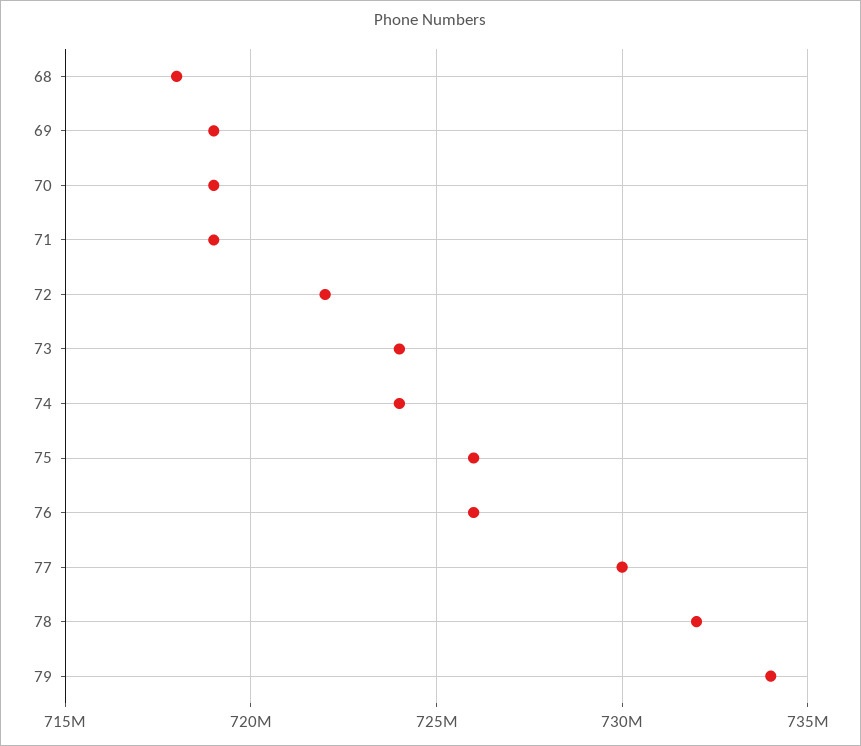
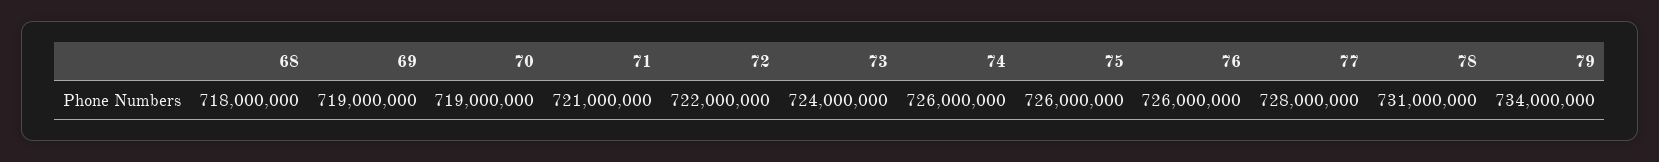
71: 719000000 -> 721000000
74: 724000000 -> 726000000
77: 730000000 -> 728000000
78: 732000000 -> 731000000

